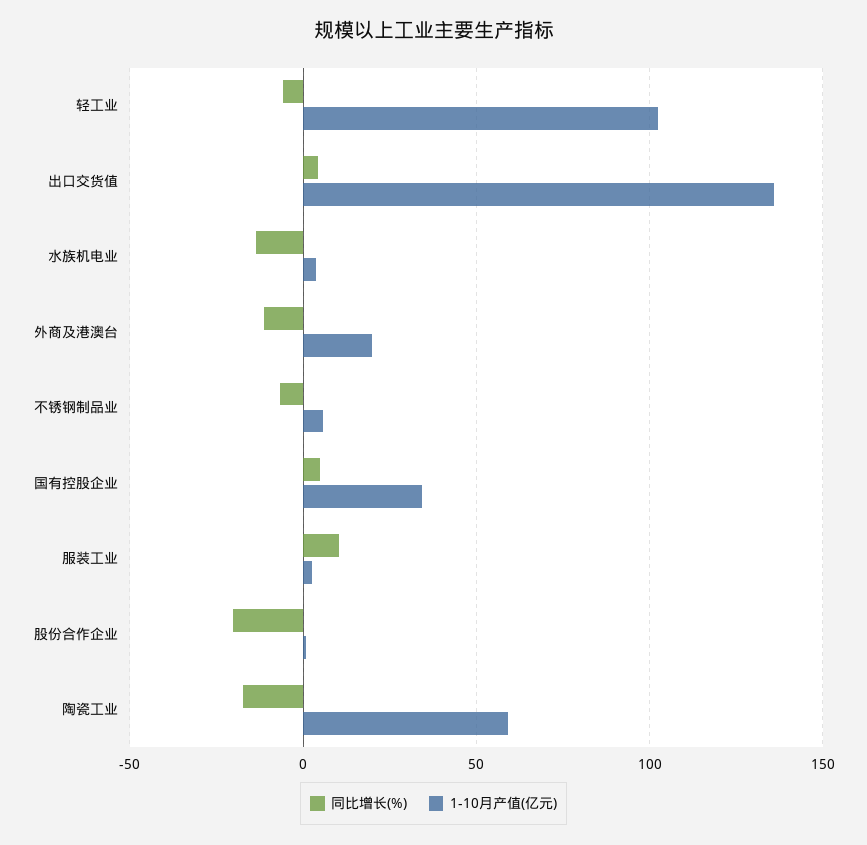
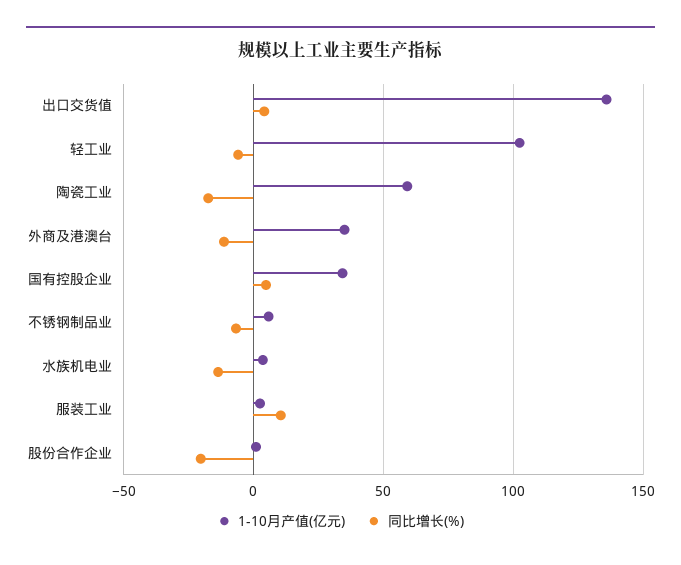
1-10月产值(亿元), 外商及港澳台: 20 -> 35

